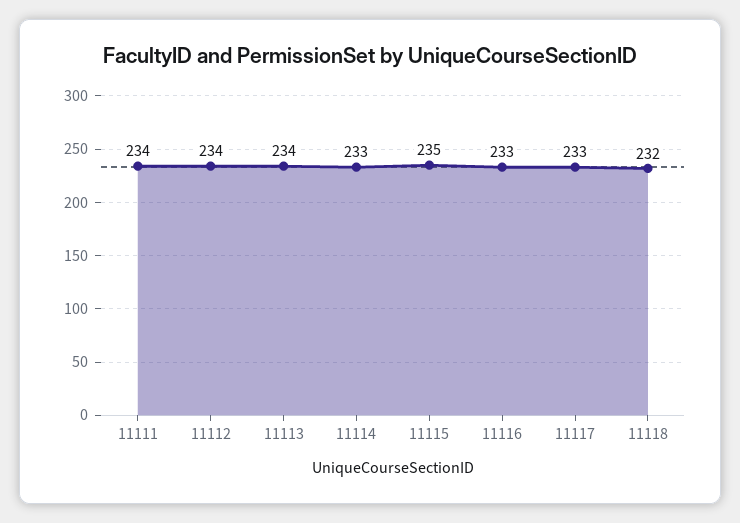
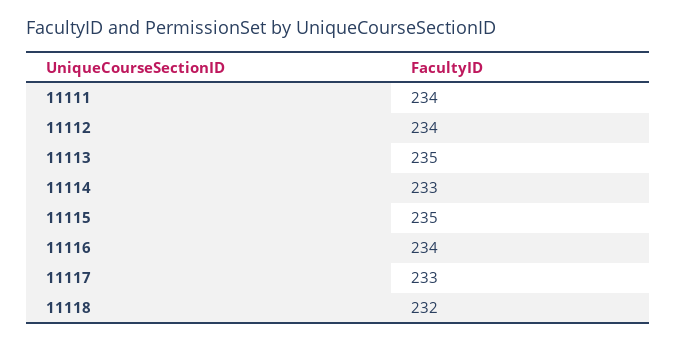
11113: 234 -> 235
11116: 233 -> 234

